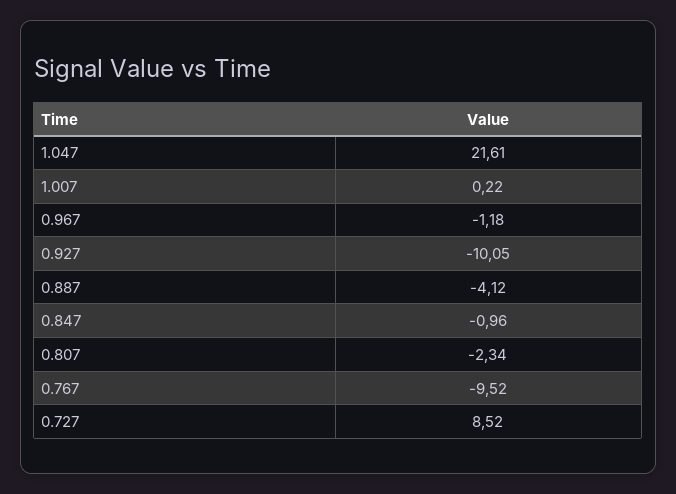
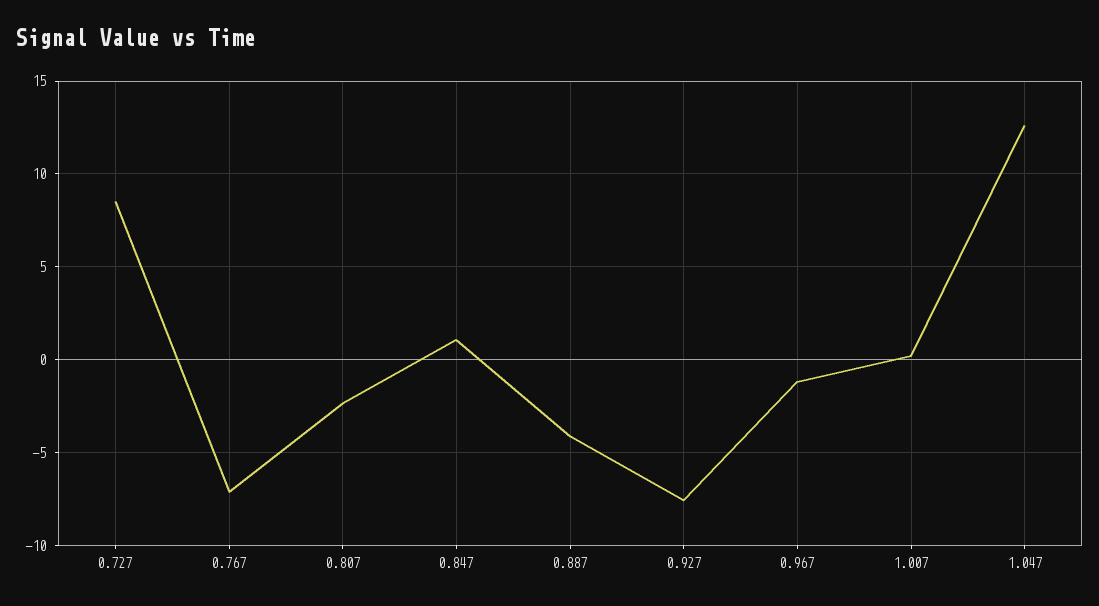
1.047: 21.61 -> 12.5
0.927: -10.05 -> -7.5
0.847: -0.96 -> 1
0.767: -9.52 -> -7

